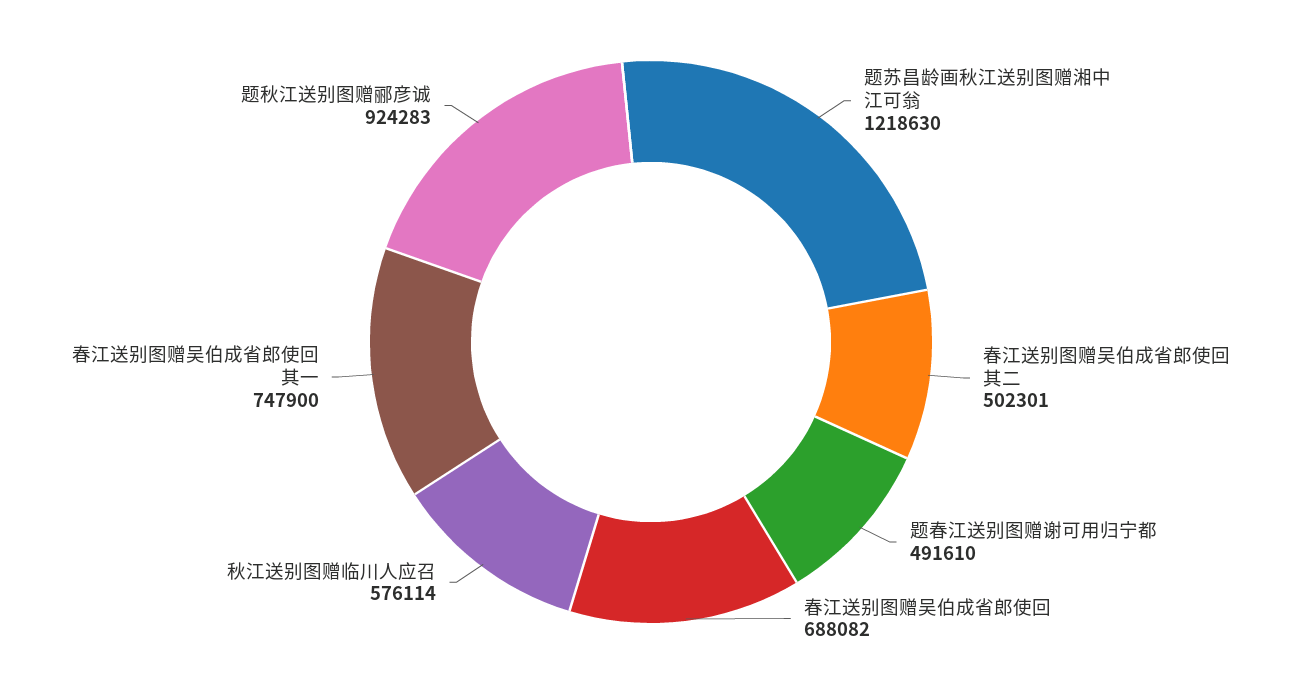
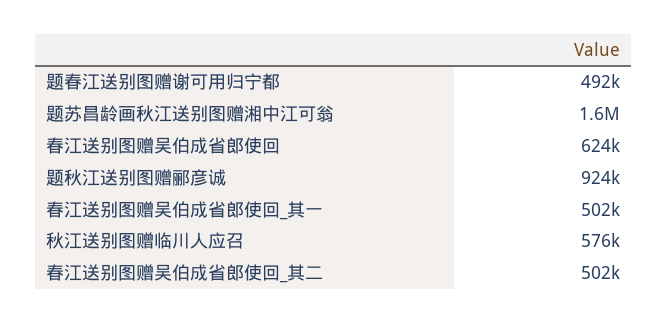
题苏昌龄画秋江送别图赠湘中江可翁: 1218630 -> 1600000
春江送别图赠吴伯成省郎使回: 688082 -> 624000
春江送别图赠吴伯成省郎使回 其一: 747900 -> 502000

